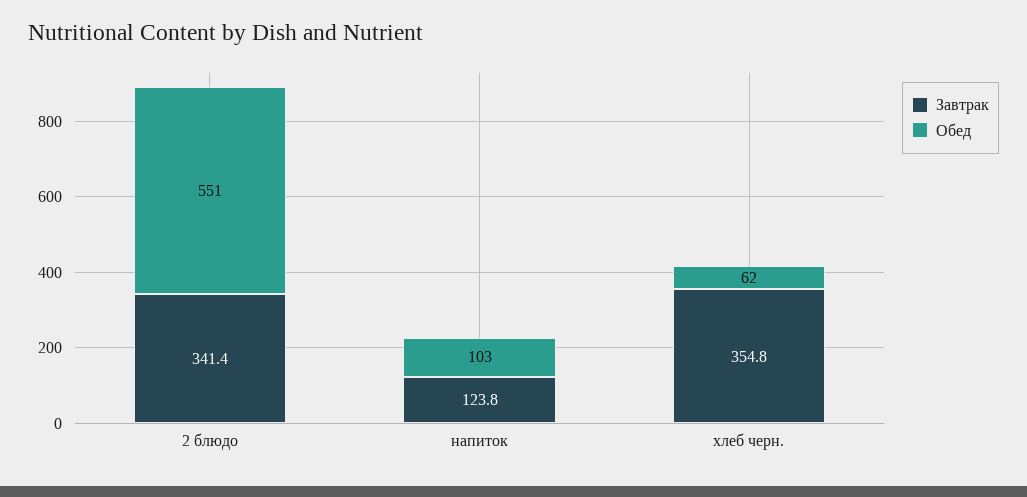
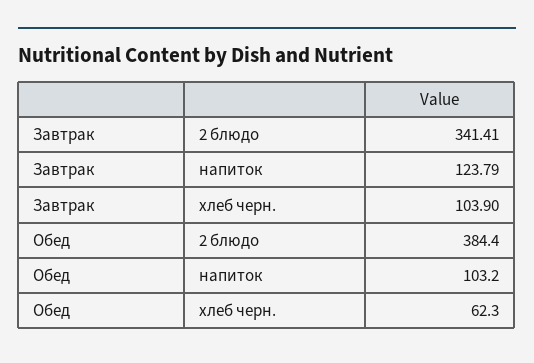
Обед, 2 блюдо: 551 -> 384.4
Завтрак, хлеб черн.: 354.8 -> 103.9

